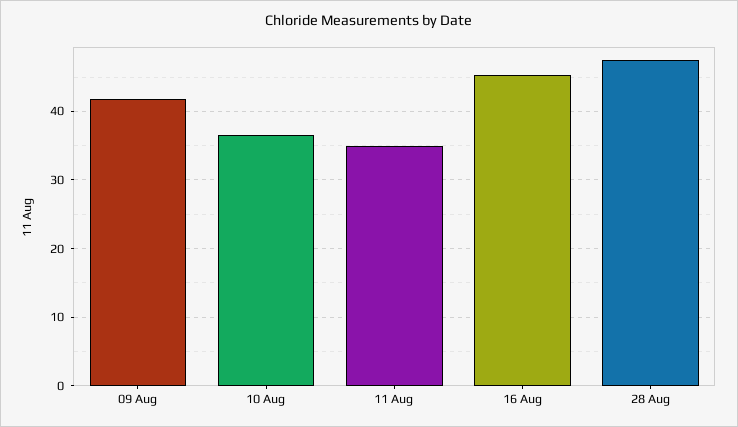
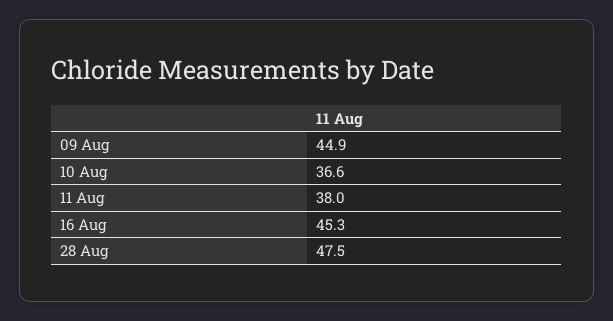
09 Aug: 42 -> 44.9
11 Aug: 35 -> 38

